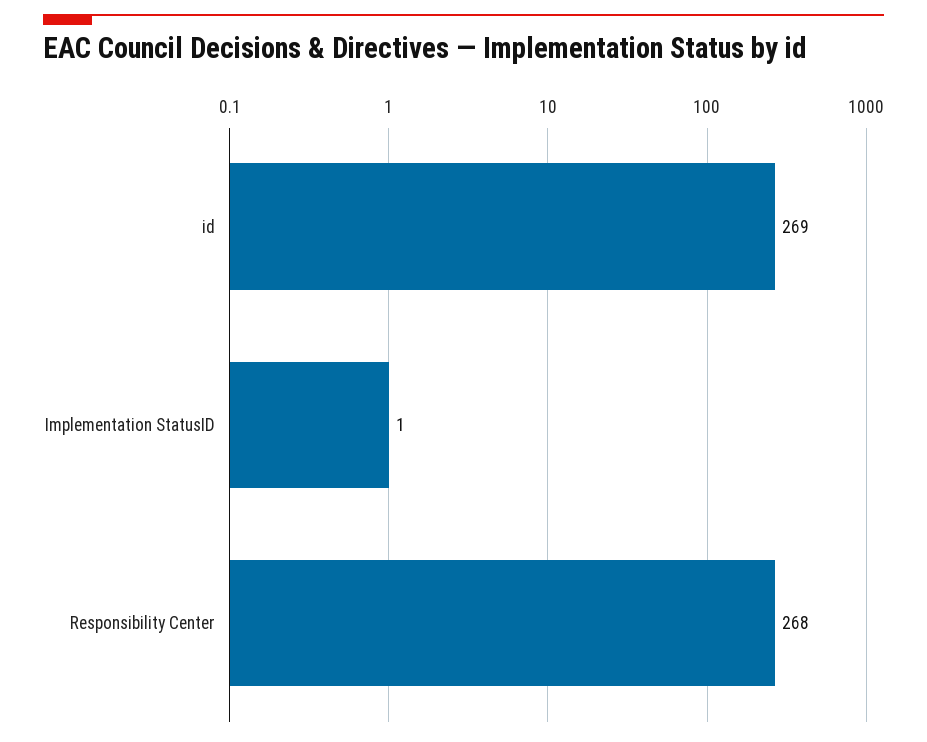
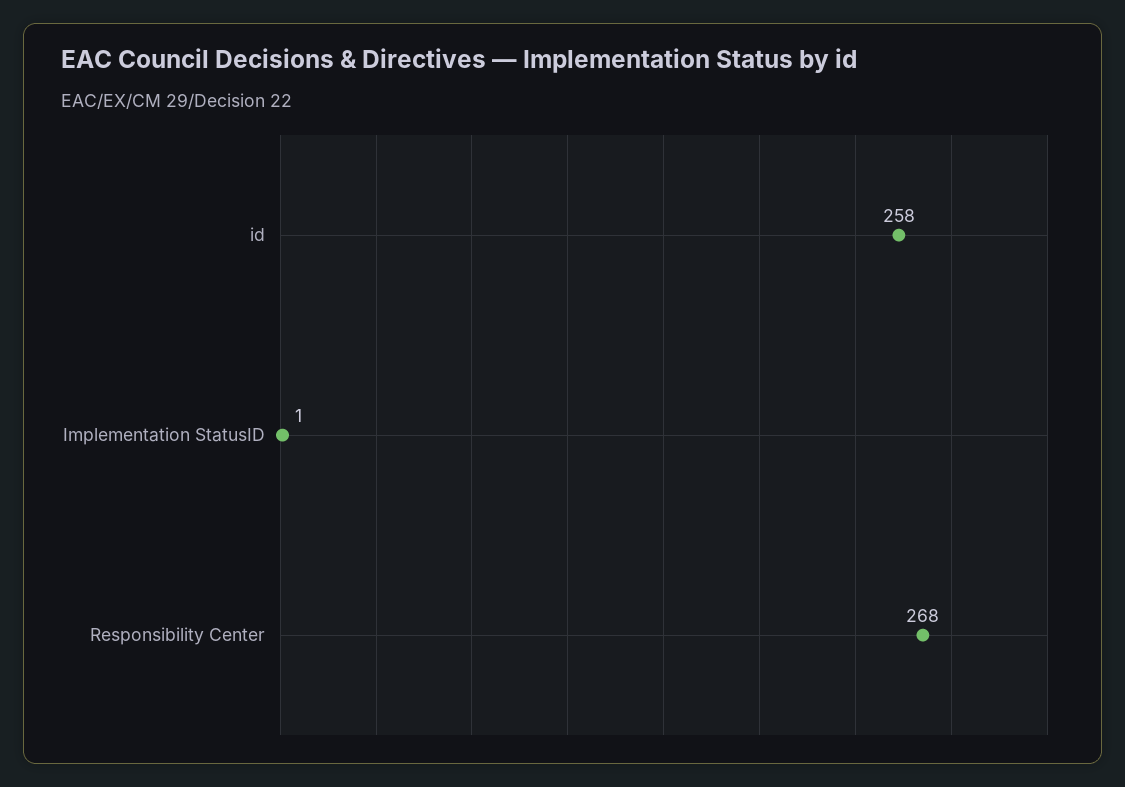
id: 269 -> 258

